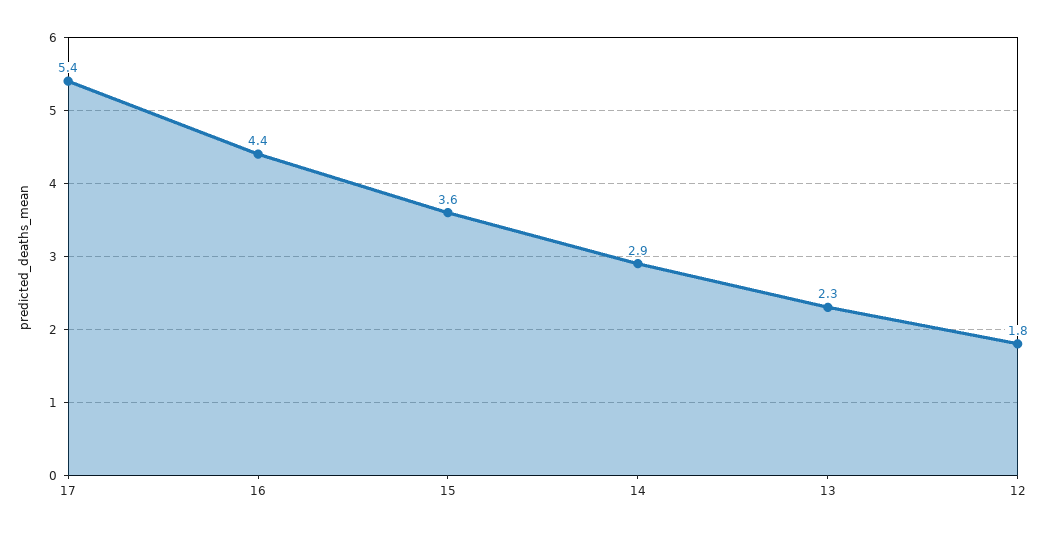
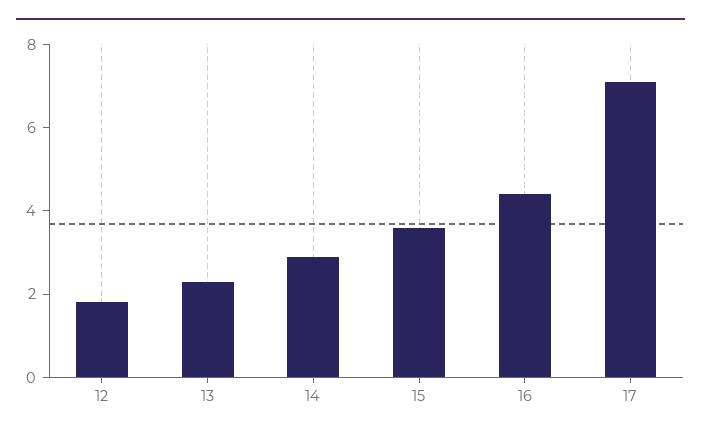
17: 5.4 -> 7

